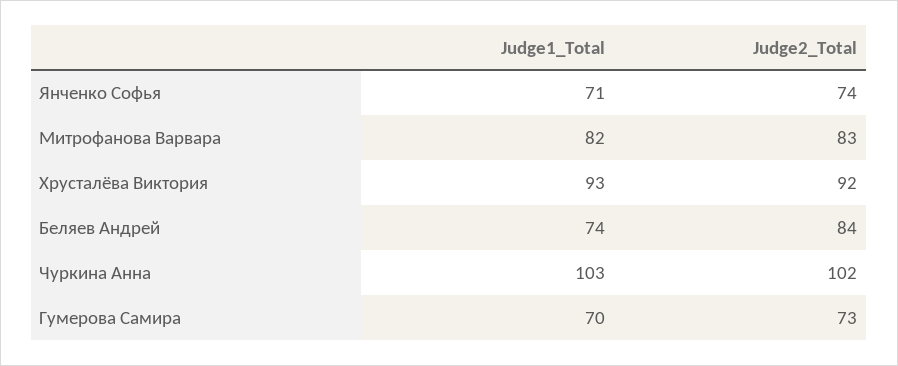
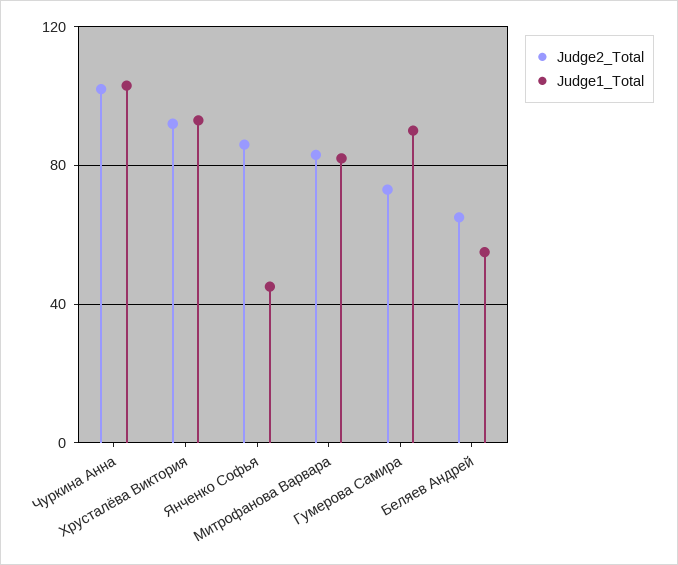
Judge1_Total, Янченко Софья: 71 -> 45
Judge2_Total, Янченко Софья: 74 -> 85
Judge1_Total, Беляев Андрей: 74 -> 55
Judge2_Total, Беляев Андрей: 84 -> 65
Judge1_Total, Гумерова Самира: 70 -> 90

